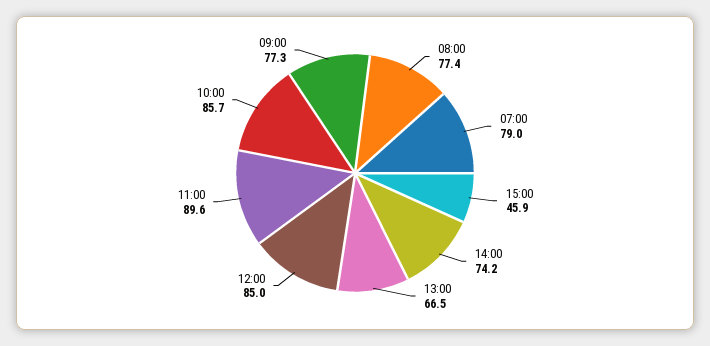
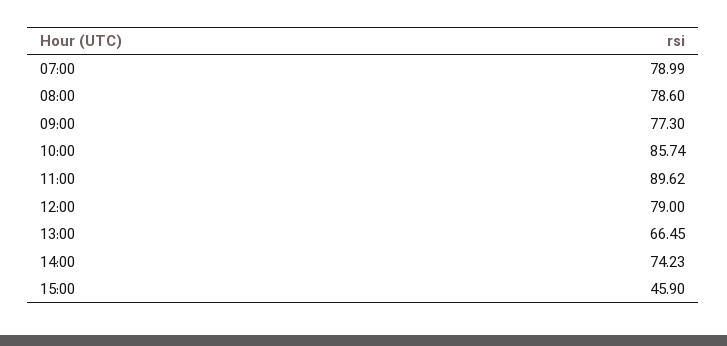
08:00: 77.4 -> 78.6
12:00: 85 -> 79

